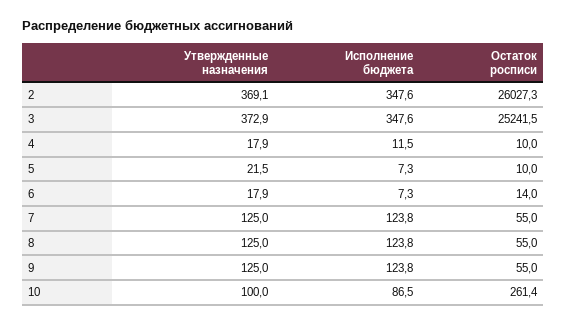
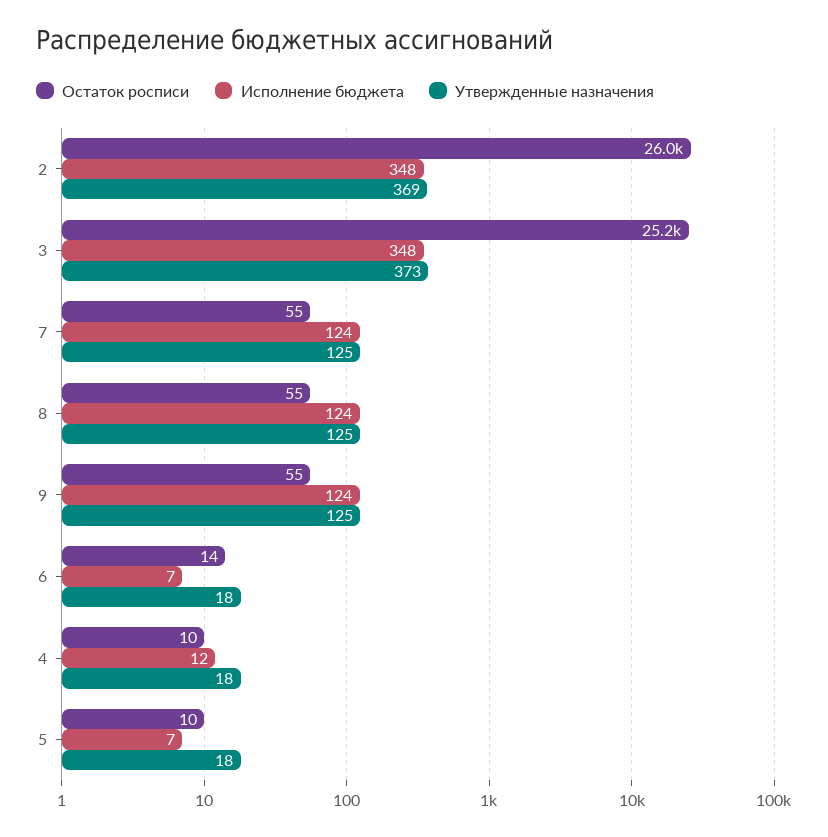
Утвержденные назначения, 5: 21.5 -> 18
Утвержденные назначения, 10: 100 -> none
Исполнение бюджета, 10: 86.5 -> none
Остаток росписи, 10: 261.4 -> none

